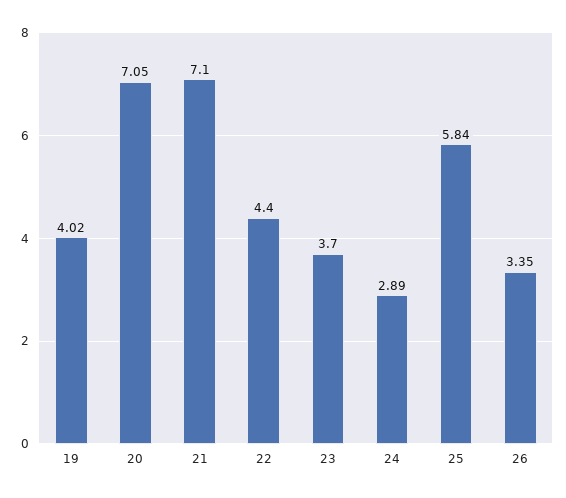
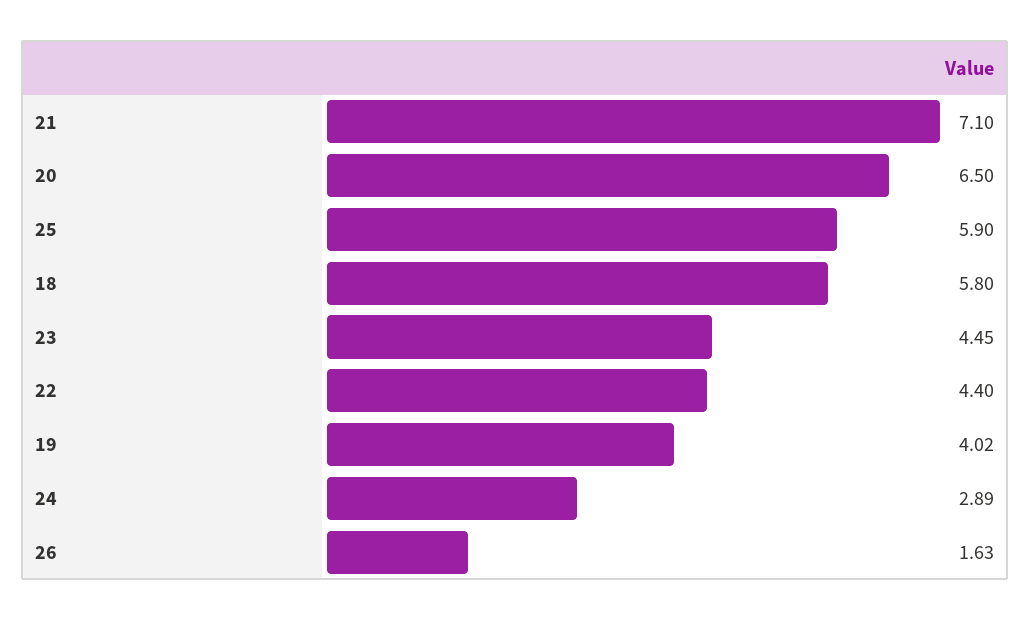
20: 7.05 -> 6.5
23: 3.7 -> 4.45
25: 5.84 -> 5.9
26: 3.35 -> 1.63
18: none -> 5.8

